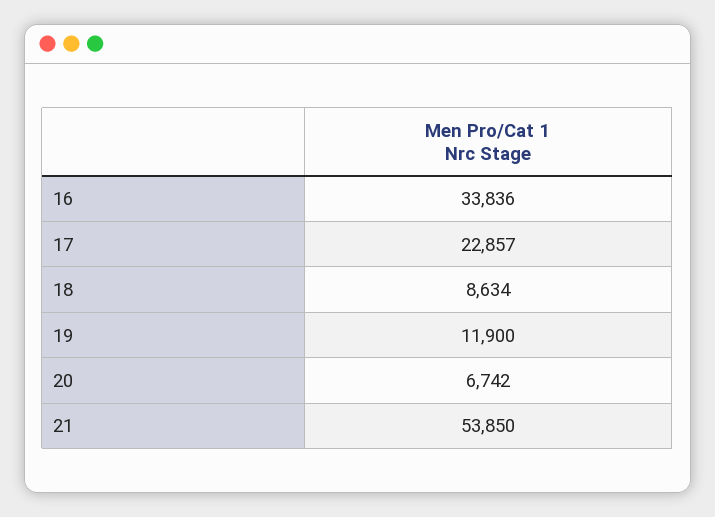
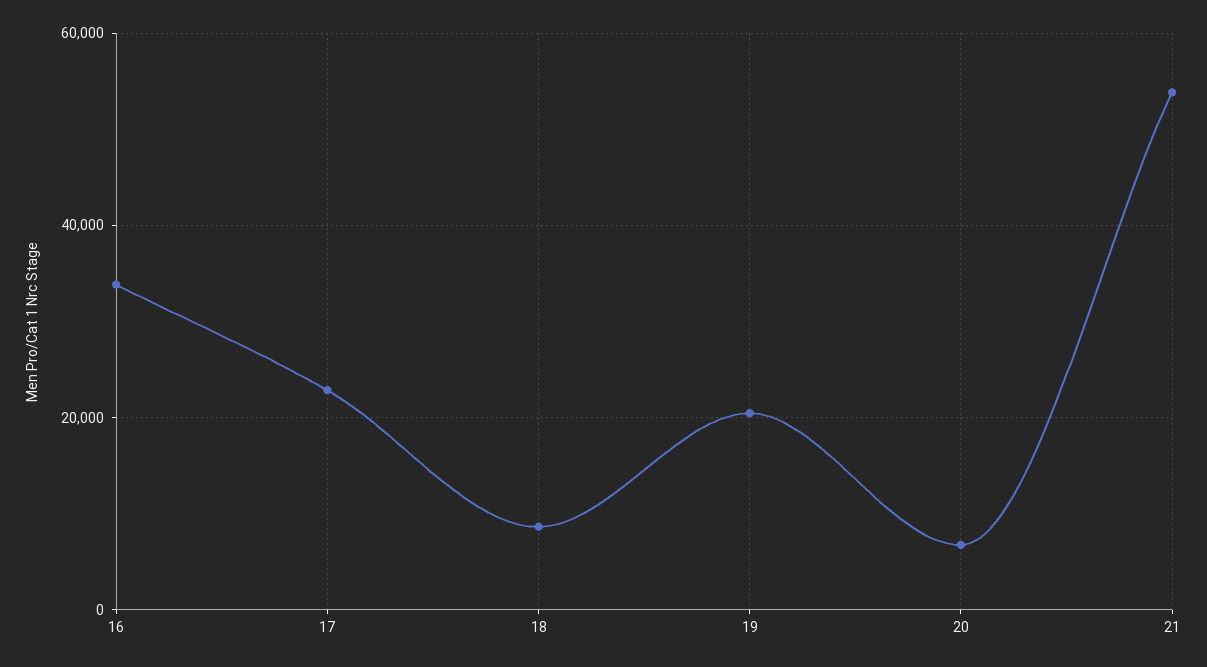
19: 11900 -> 20000

